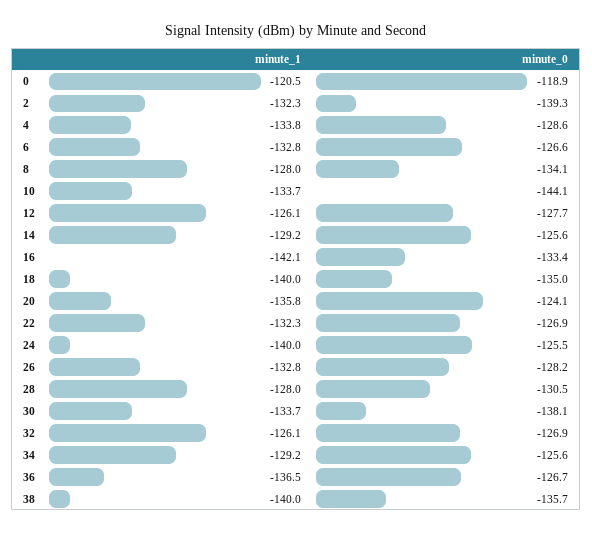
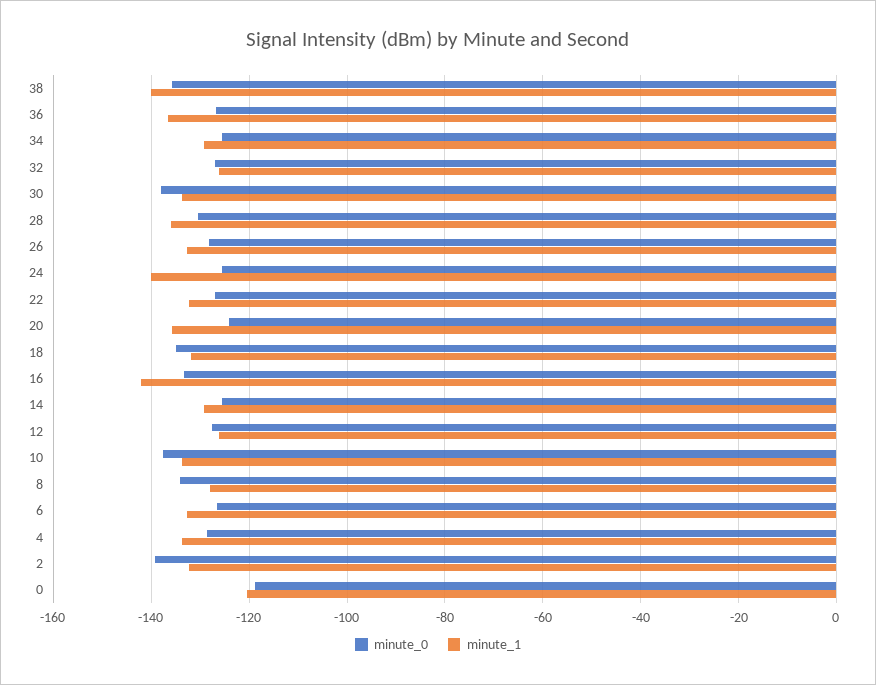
minute_0, 10: -144.1 -> -138
minute_1, 18: -140 -> -132
minute_1, 28: -128 -> -136

